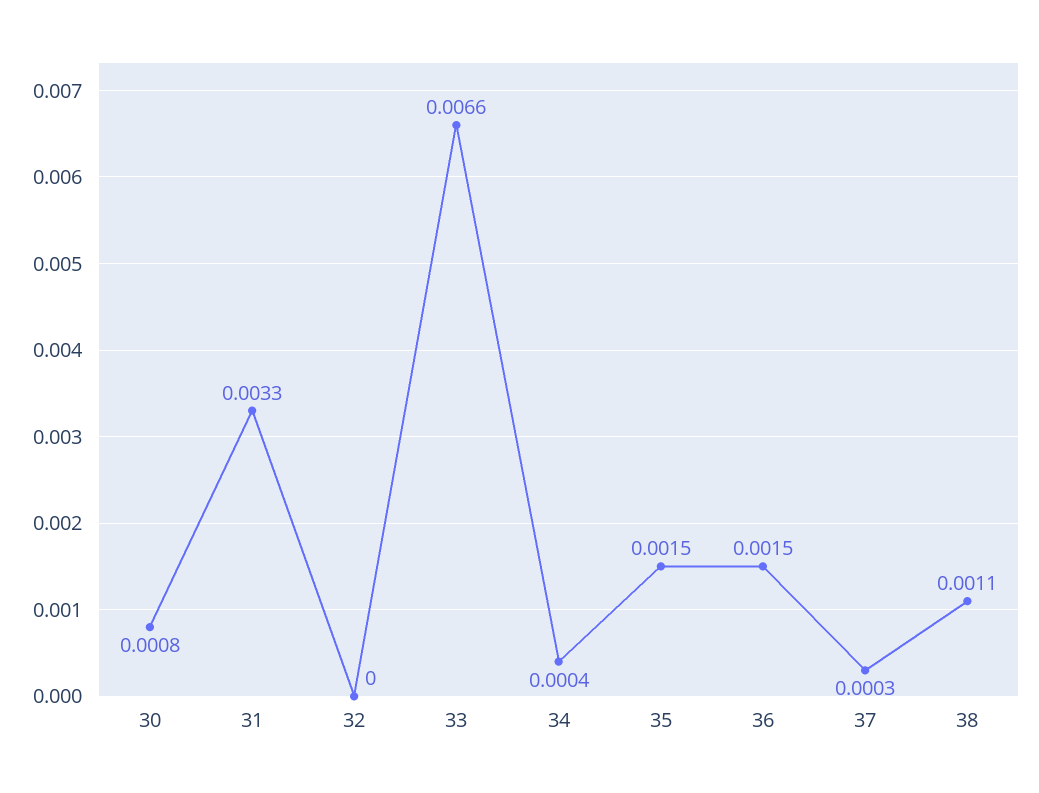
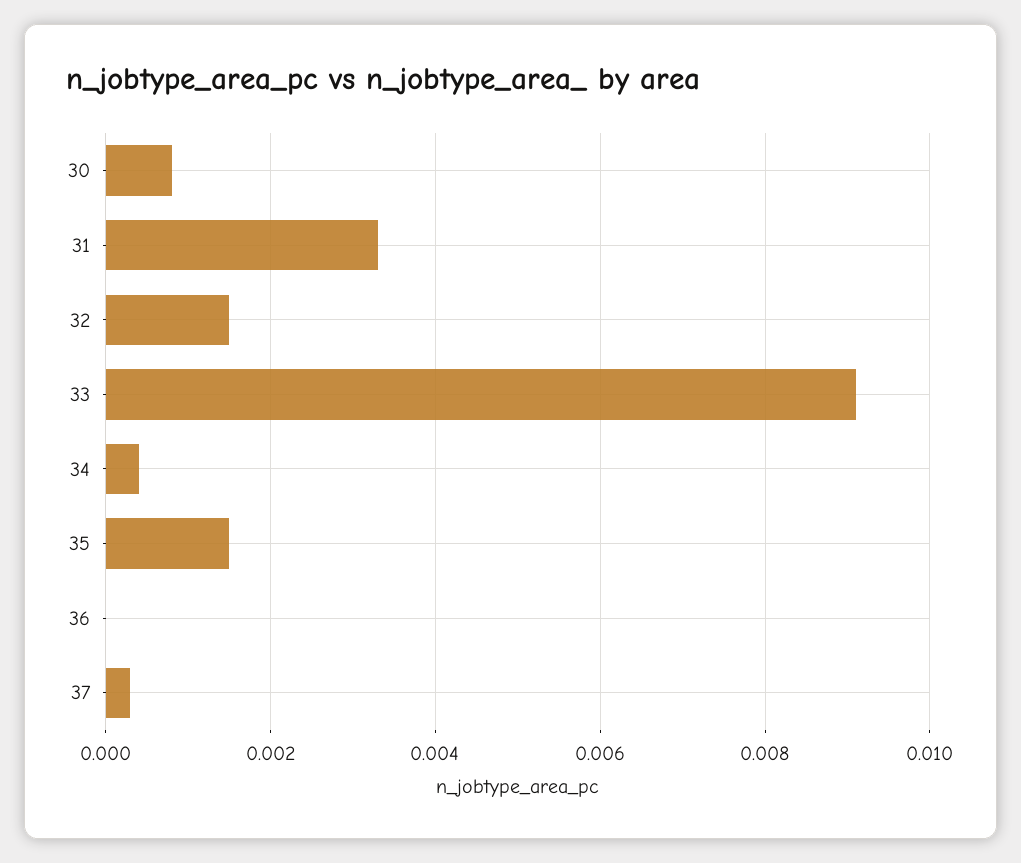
32: 0 -> 0.0015
33: 0.0066 -> 0.009
36: 0.0015 -> 0
38: 0.0011 -> none

